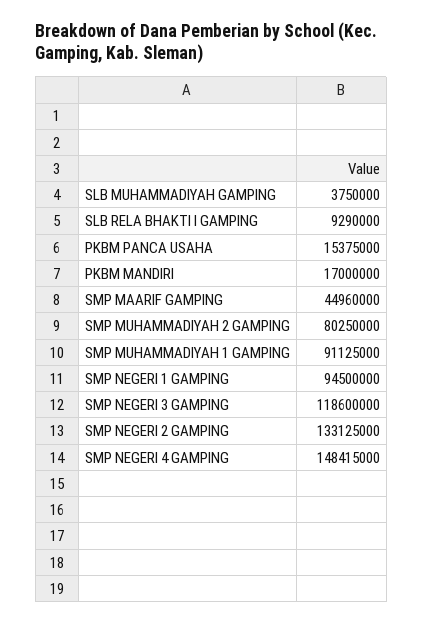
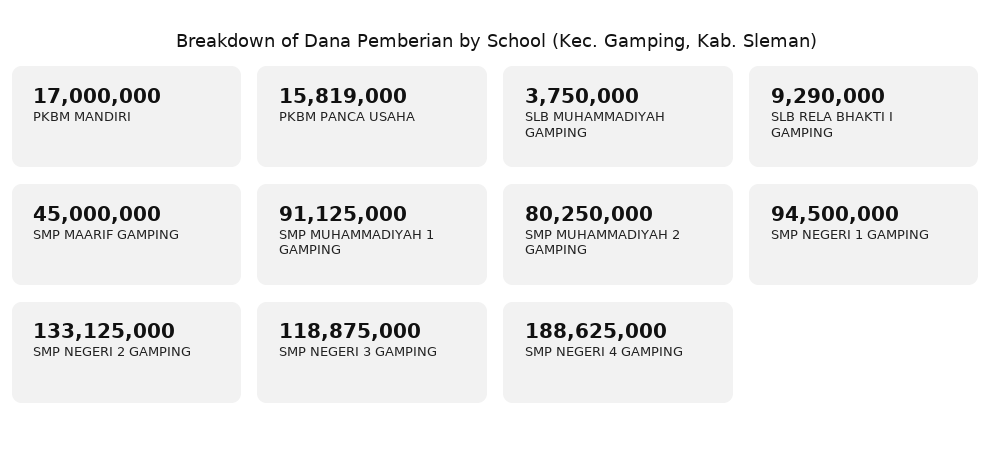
PKBM PANCA USAHA: 15375000 -> 15819000
SMP MAARIF GAMPING: 44960000 -> 45000000
SMP NEGERI 3 GAMPING: 118600000 -> 118875000
SMP NEGERI 4 GAMPING: 148415000 -> 188625000

